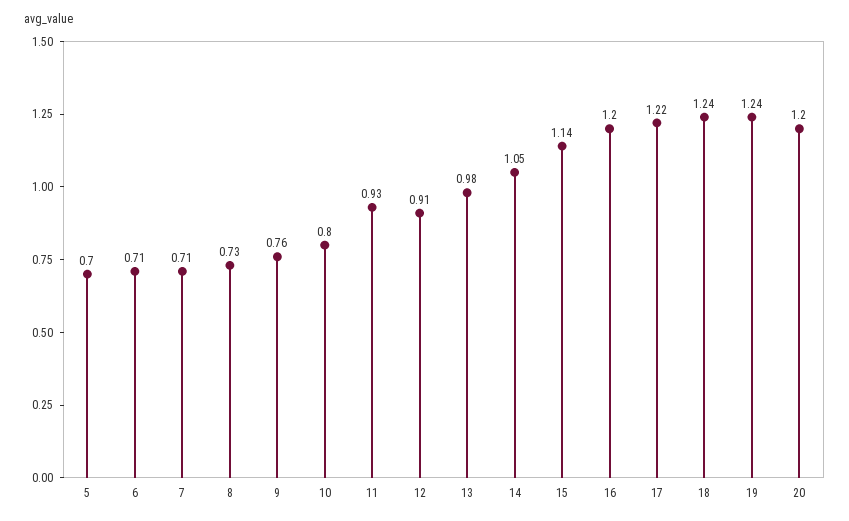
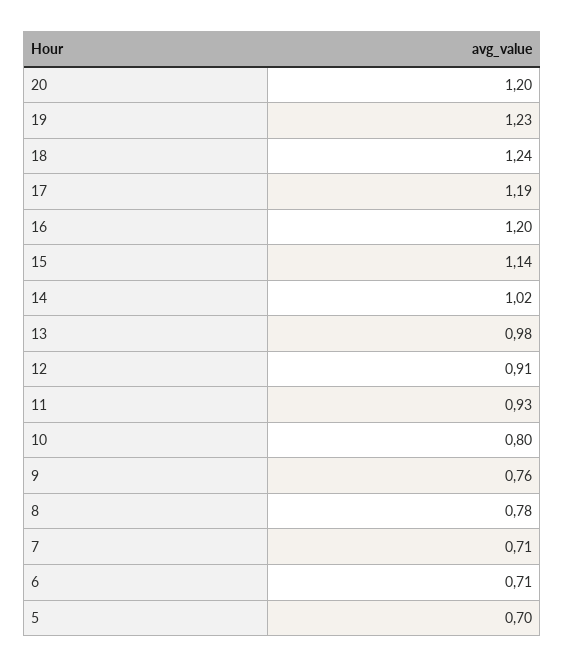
8: 0.73 -> 0.78
14: 1.05 -> 1.02
17: 1.22 -> 1.19
19: 1.24 -> 1.23

